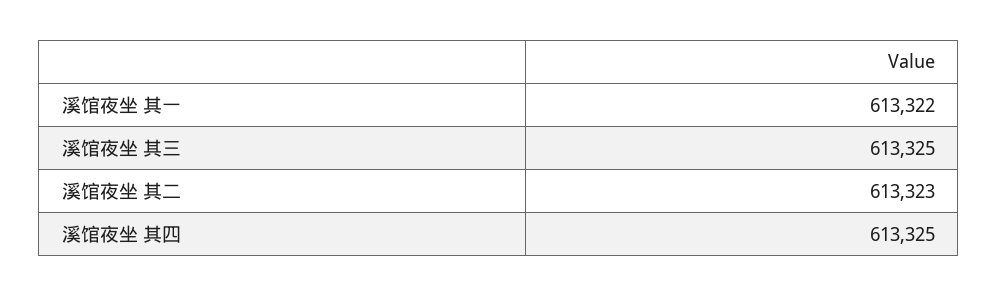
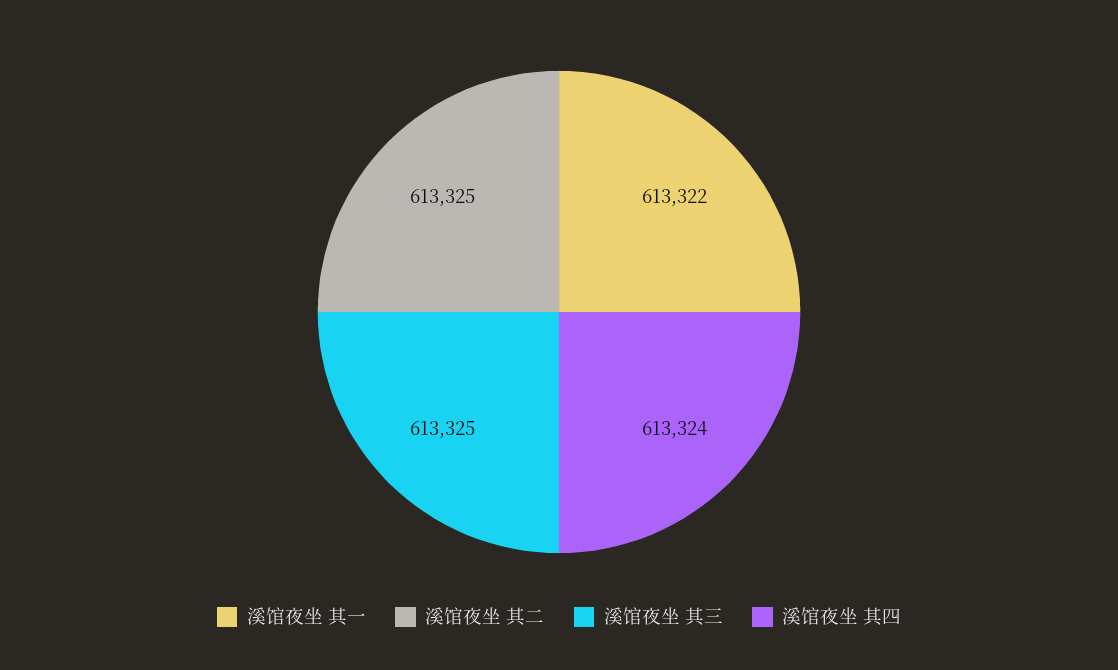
溪馆夜坐 其二: 613323 -> 613325
溪馆夜坐 其四: 613325 -> 613324

